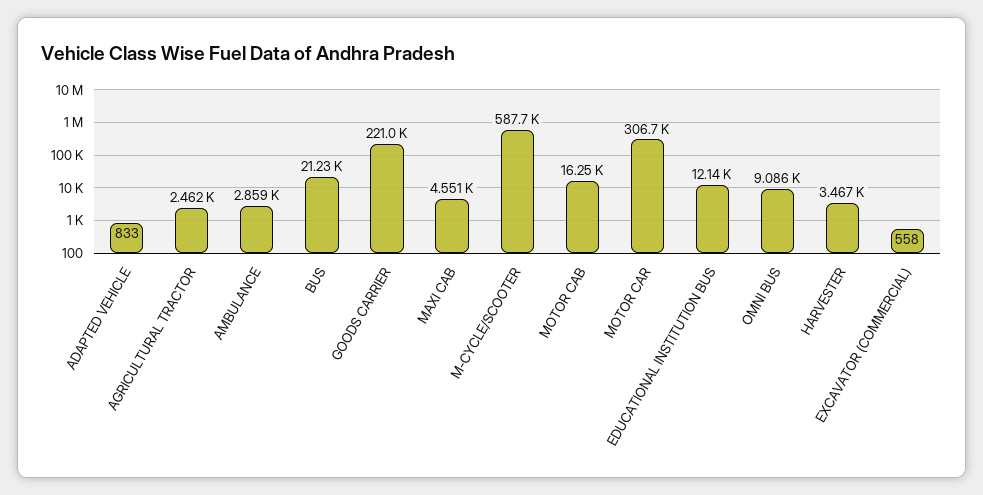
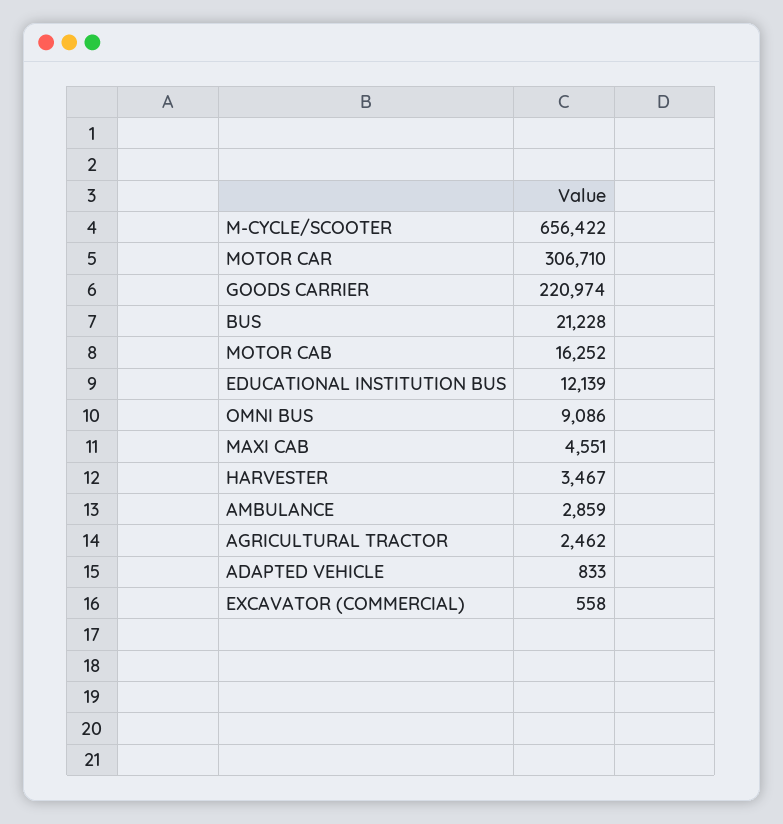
M-CYCLE/SCOOTER: 587700 -> 656422

